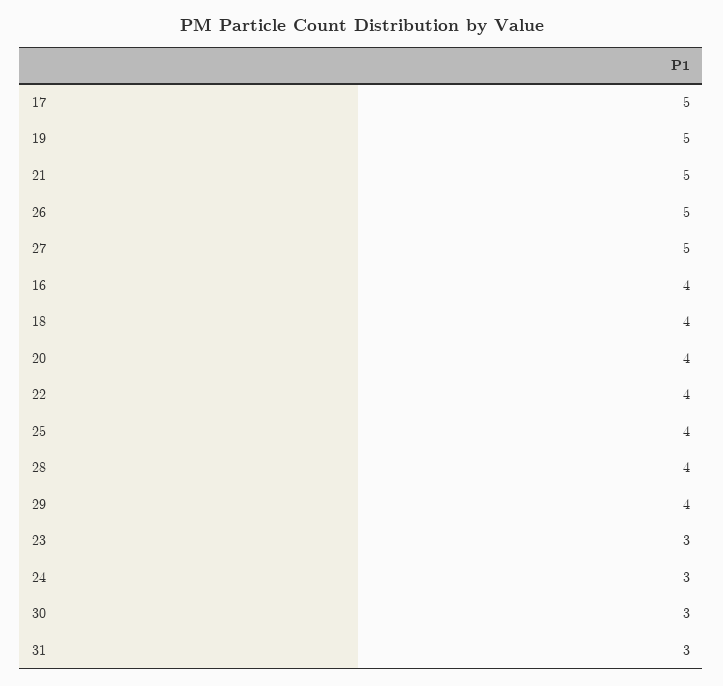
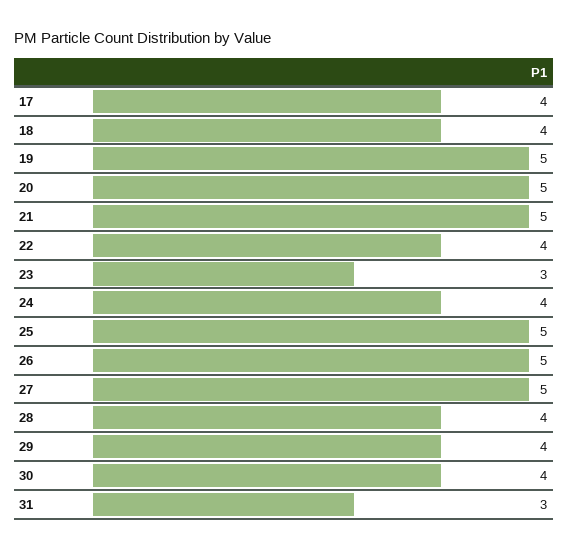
17: 5 -> 4
16: 4 -> none
20: 4 -> 5
25: 4 -> 5
24: 3 -> 4
30: 3 -> 4

